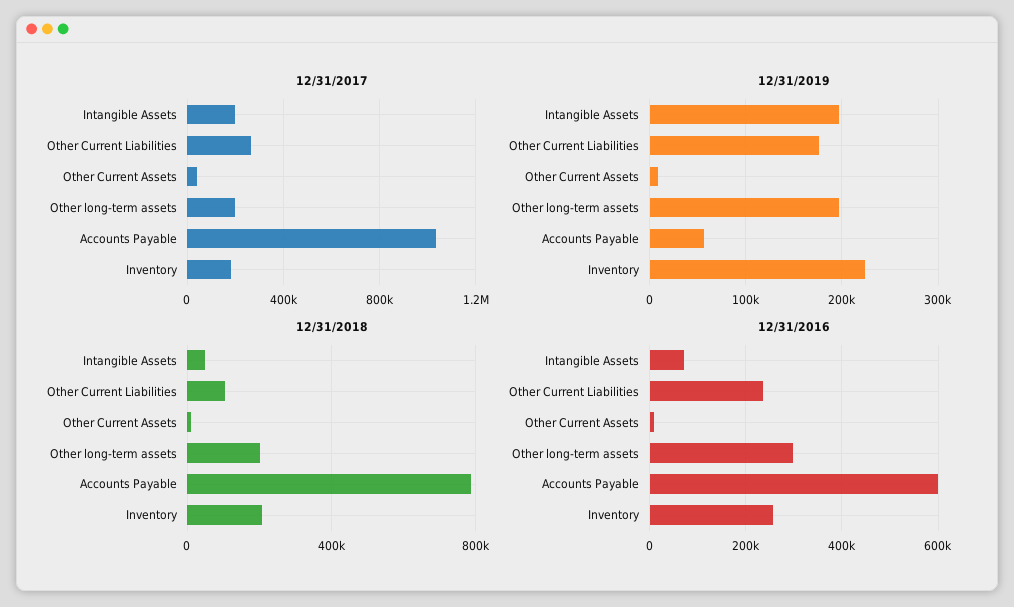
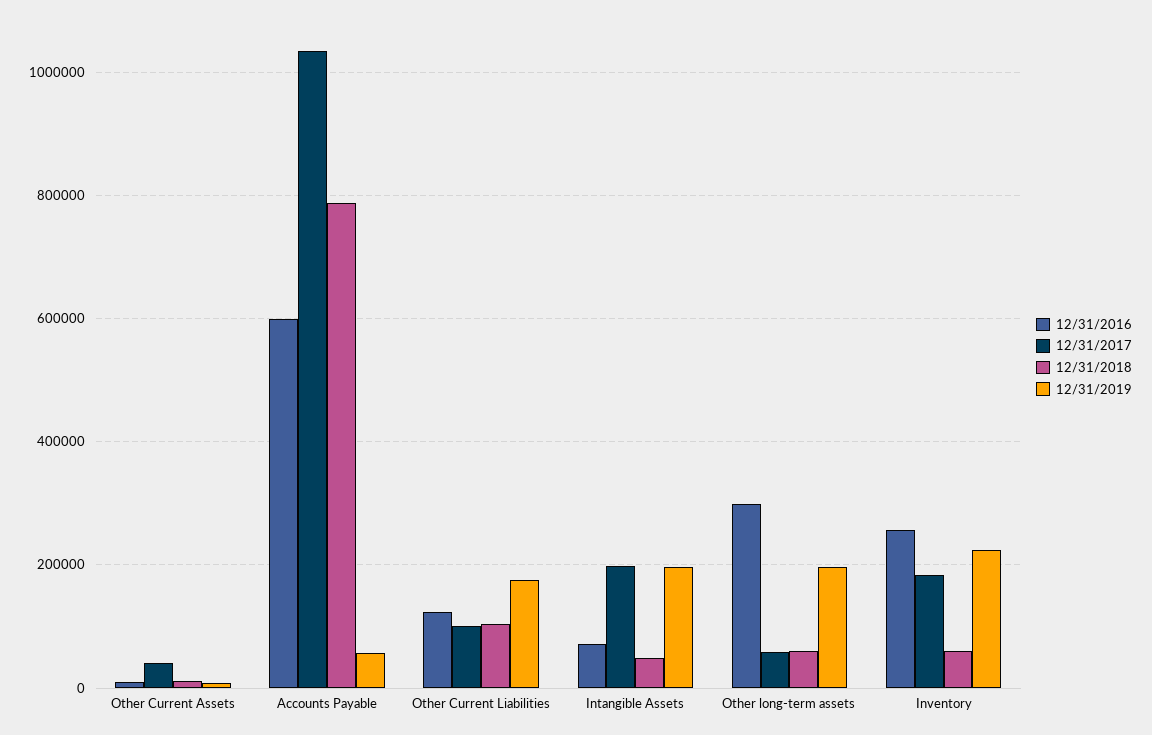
12/31/2017, Other Current Liabilities: 250000 -> 100000
12/31/2017, Other long-term assets: 200000 -> 60000
12/31/2018, Other long-term assets: 200000 -> 60000
12/31/2018, Inventory: 200000 -> 60000
12/31/2016, Other Current Liabilities: 240000 -> 120000

